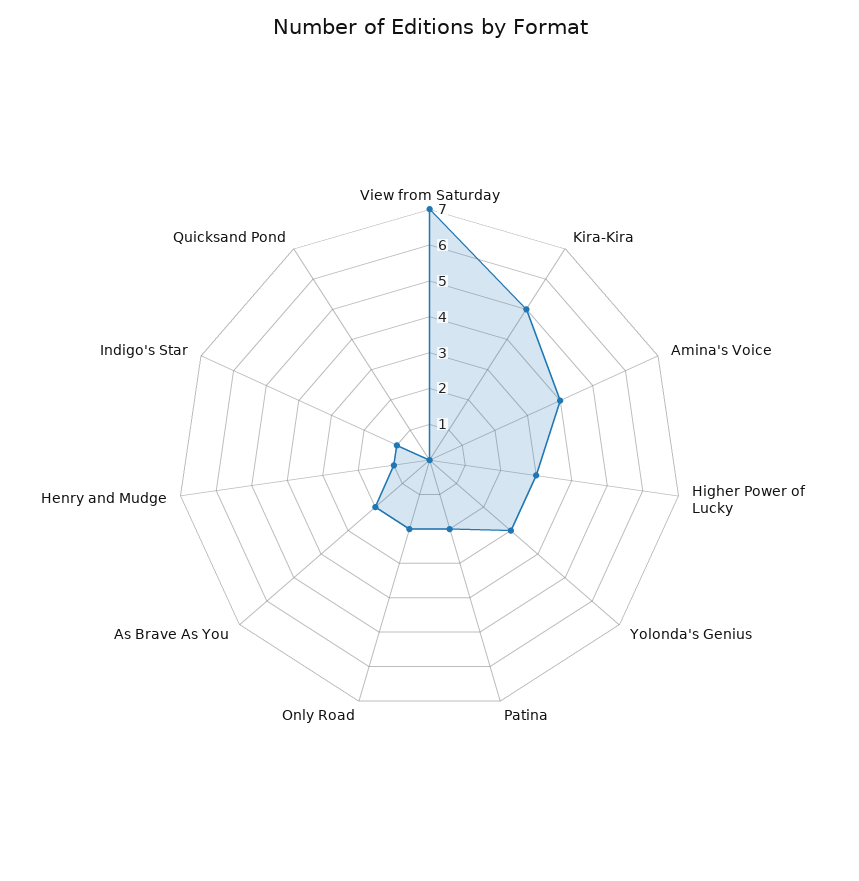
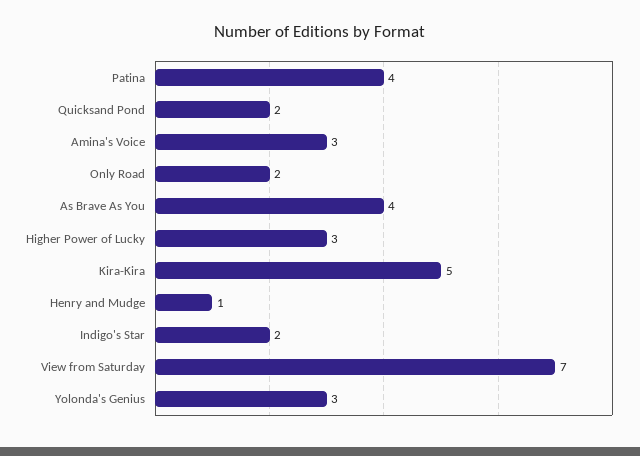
Amina's Voice: 4 -> 3
Patina: 2 -> 4
As Brave As You: 2 -> 4
Indigo's Star: 1 -> 2
Quicksand Pond: 0 -> 2

